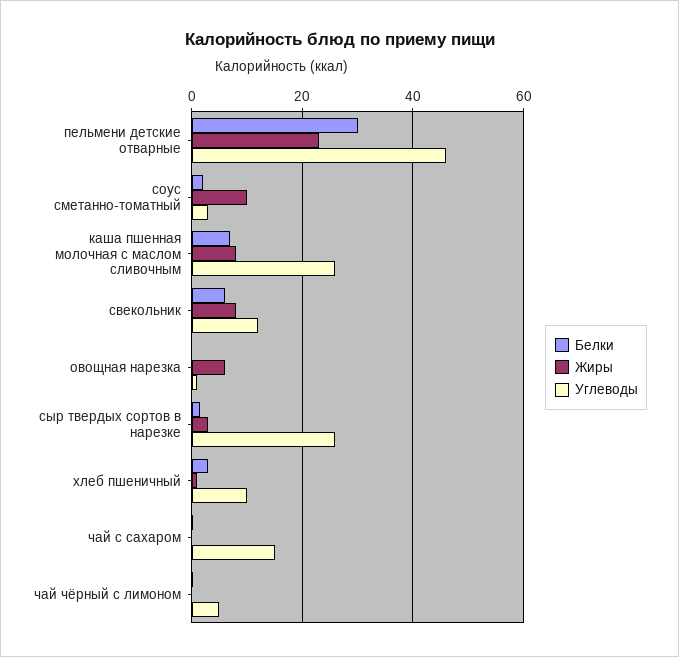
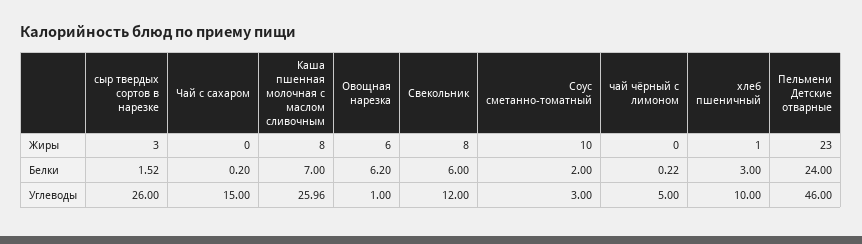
Белки, пельмени детские отварные: 30 -> 24
Белки, овощная нарезка: 0 -> 6.2

